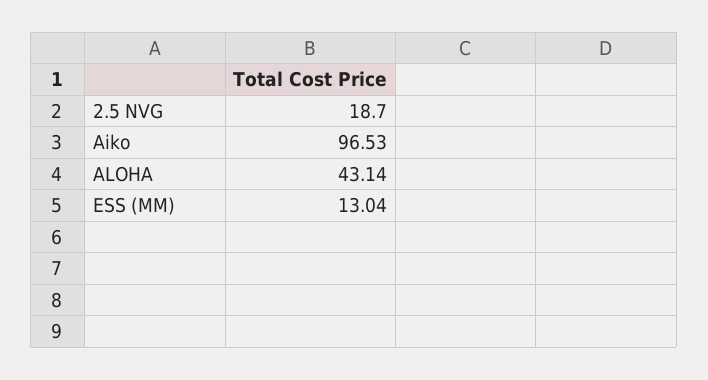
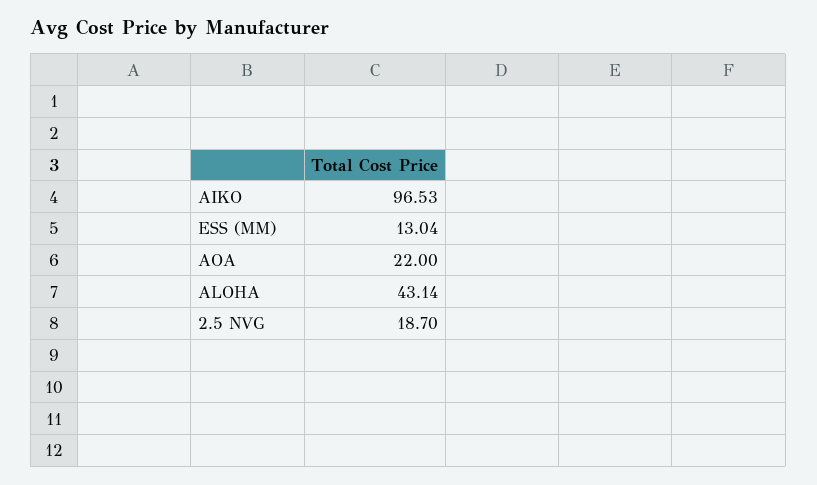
AOA: none -> 22

